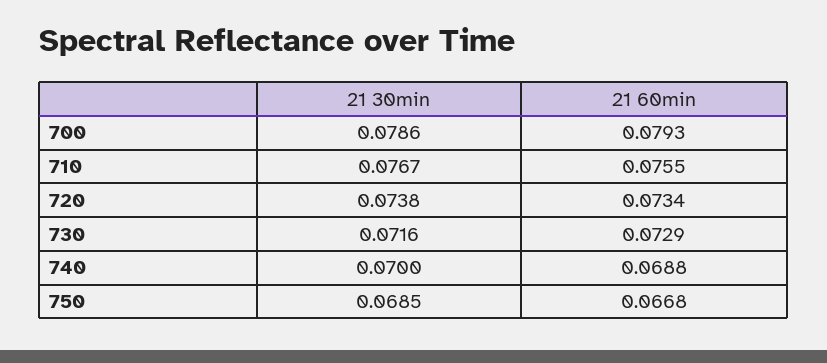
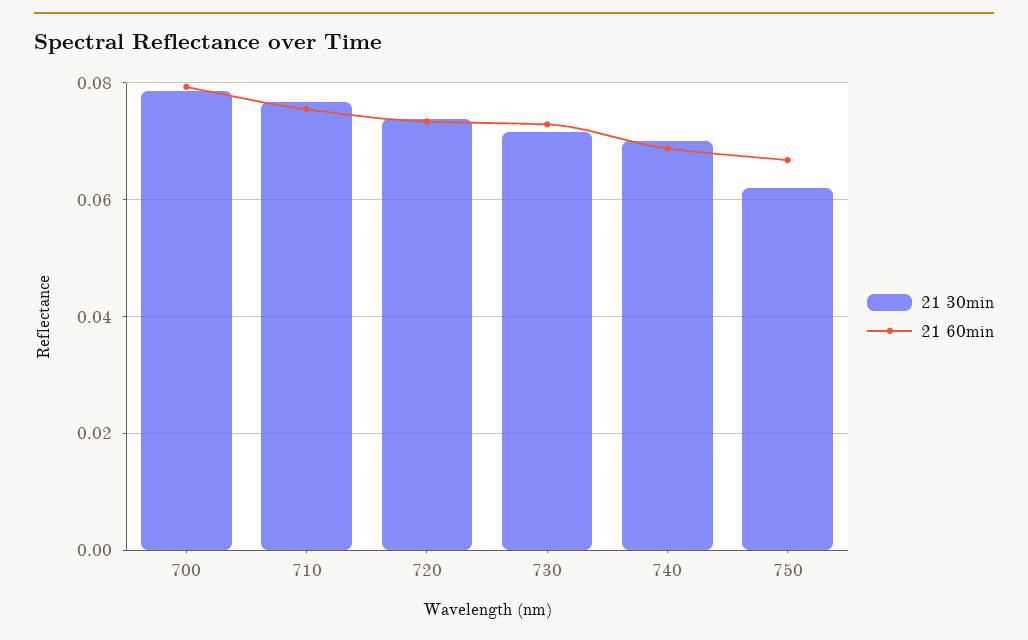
21 30min, 750: 0.0685 -> 0.062

